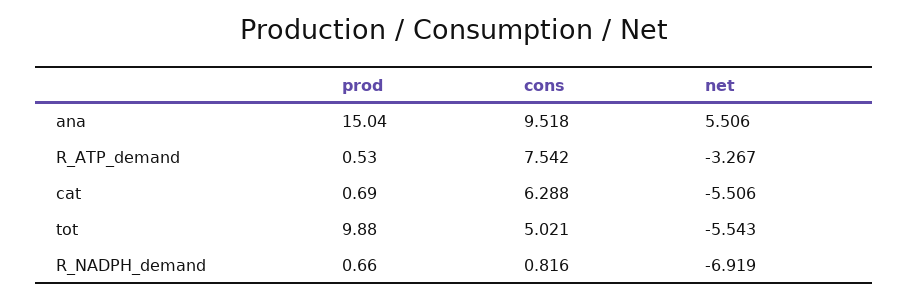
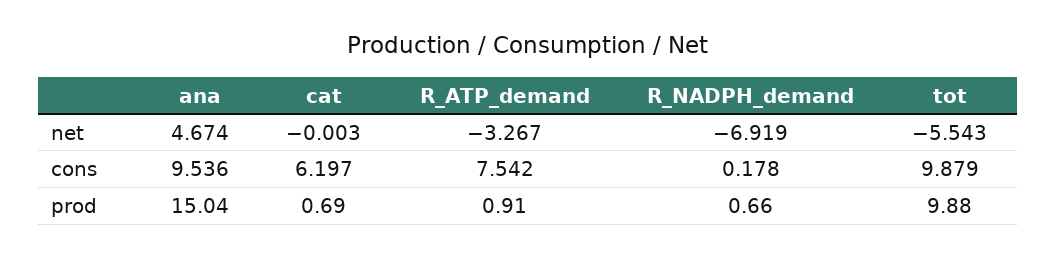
cons, ana: 9.518 -> 9.536
net, ana: 5.506 -> 4.674
prod, R_ATP_demand: 0.53 -> 0.91
cons, cat: 6.288 -> 6.197
net, cat: -5.506 -> -0.003
cons, tot: 5.021 -> 9.879
cons, R_NADPH_demand: 0.816 -> 0.178

